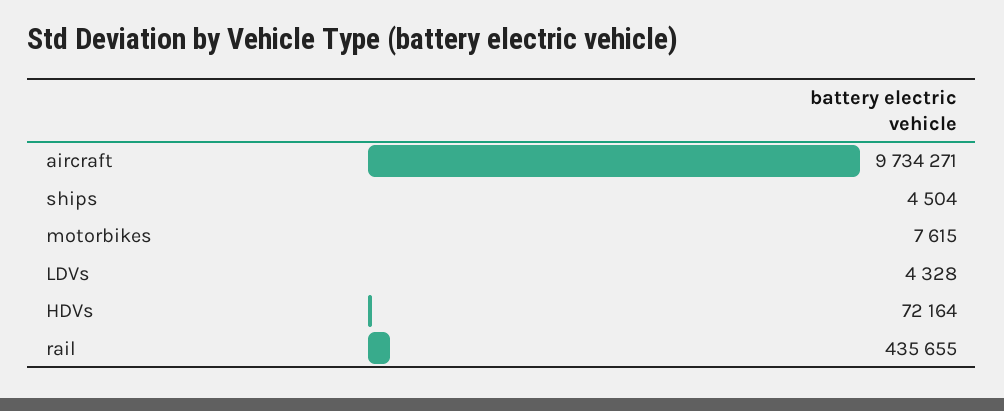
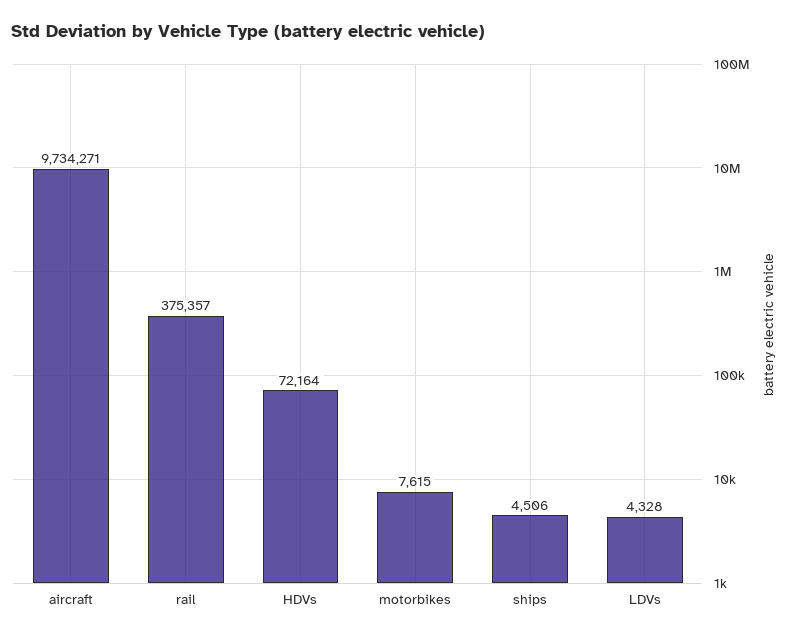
ships: 4504 -> 4506
rail: 435655 -> 375357

